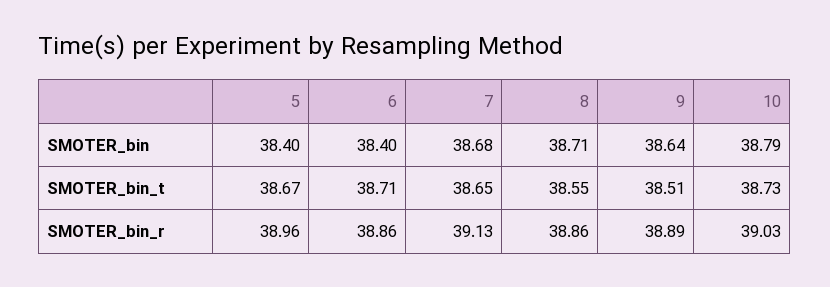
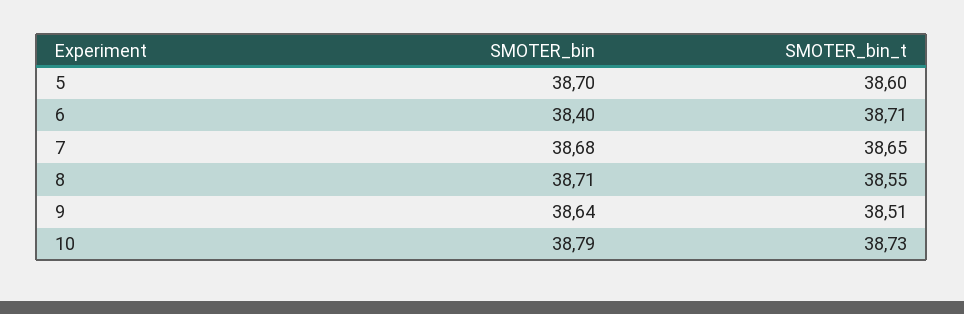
5, SMOTER_bin: 38.4 -> 38.7
5, SMOTER_bin_t: 38.67 -> 38.6
5, SMOTER_bin_r: 38.96 -> none
6, SMOTER_bin_r: 38.86 -> none
7, SMOTER_bin_r: 39.13 -> none
8, SMOTER_bin_r: 38.86 -> none
9, SMOTER_bin_r: 38.89 -> none
10, SMOTER_bin_r: 39.03 -> none

